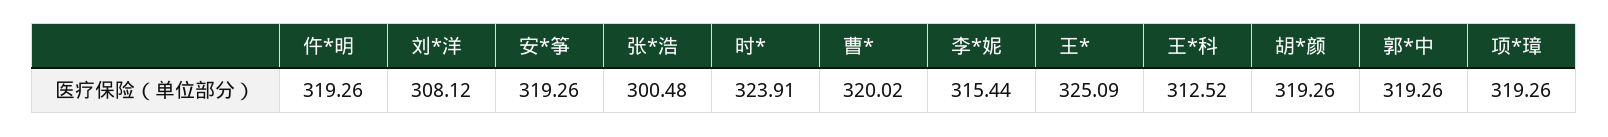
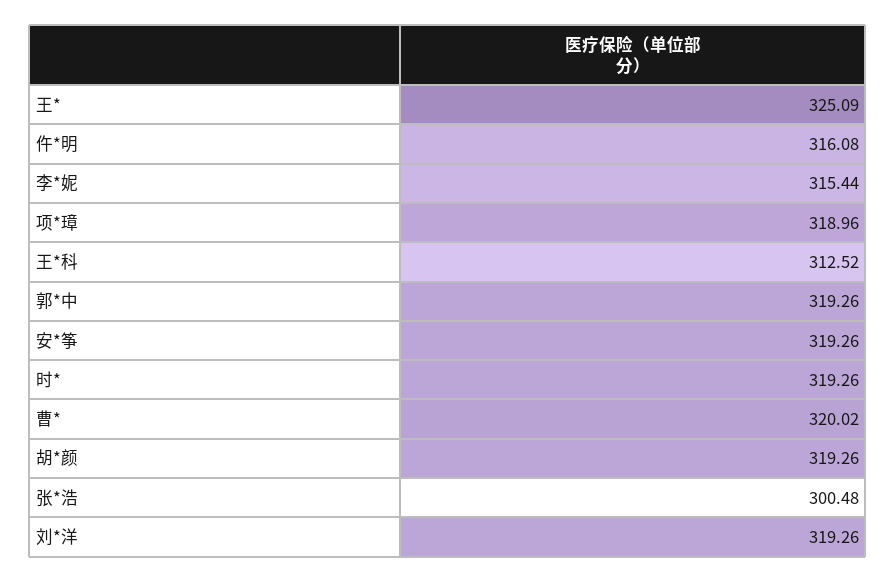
仵*明: 319.26 -> 316.08
刘*洋: 308.12 -> 319.26
时*: 323.91 -> 319.26
项*璋: 319.26 -> 318.96

